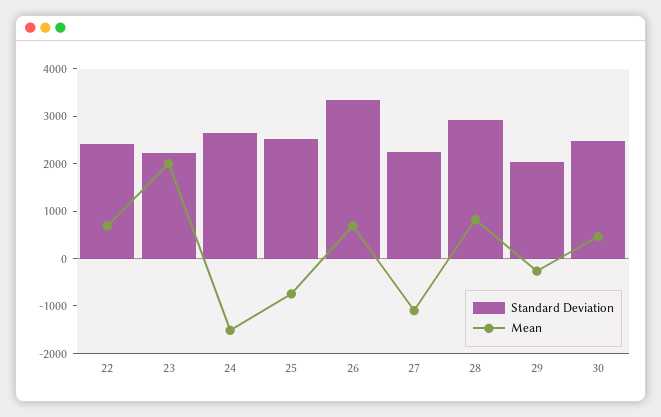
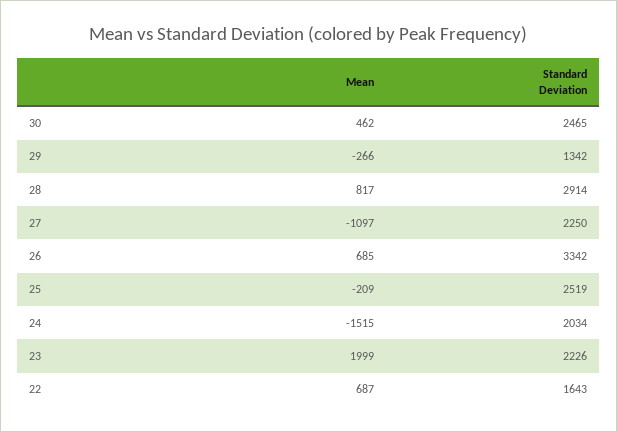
Standard Deviation, 22: 2400 -> 1643
Standard Deviation, 24: 2600 -> 2034
Mean, 25: -800 -> -209
Standard Deviation, 29: 2000 -> 1342

